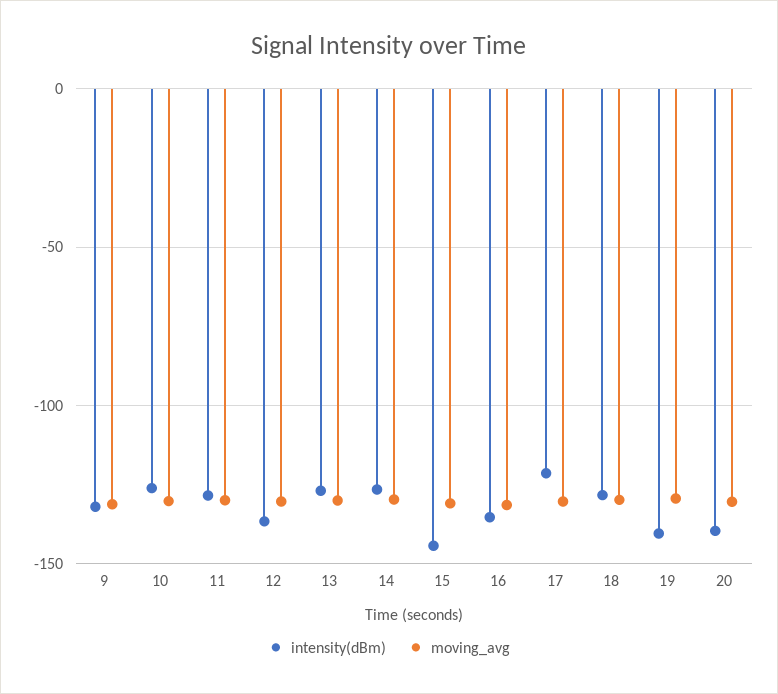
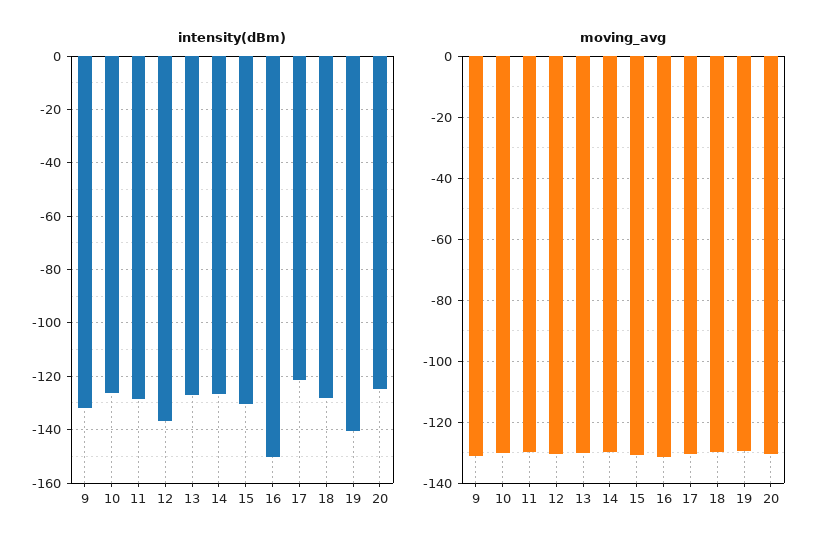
intensity(dBm), 15: -145 -> -130
intensity(dBm), 16: -135 -> -150
intensity(dBm), 20: -140 -> -125

